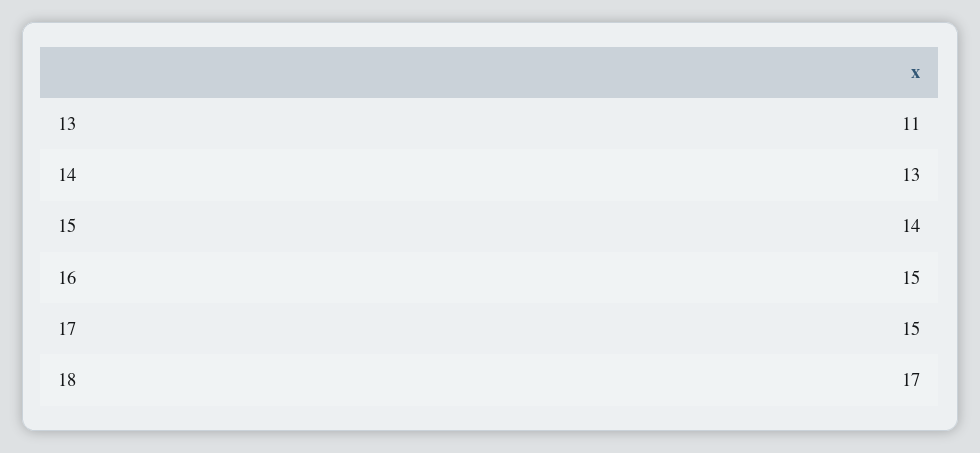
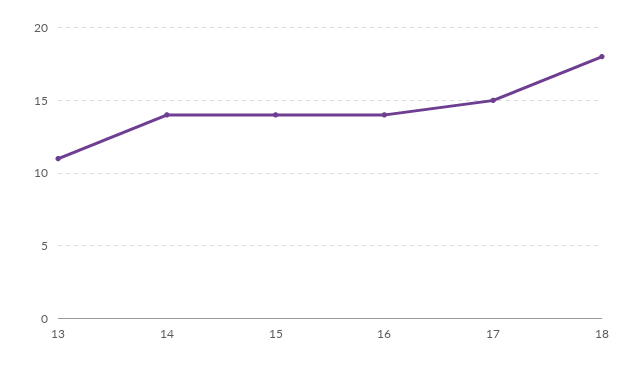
14: 13 -> 14
16: 15 -> 14
18: 17 -> 18

